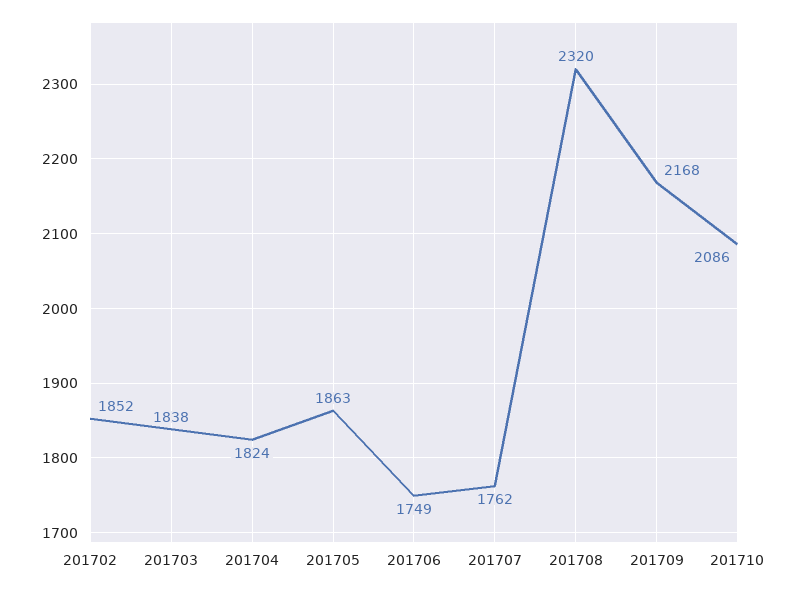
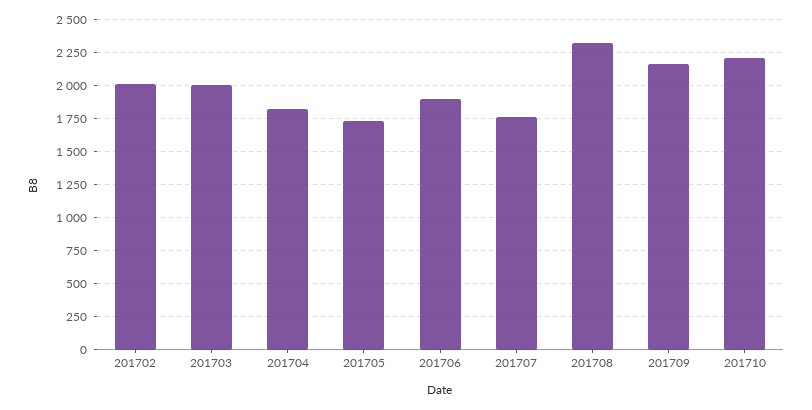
201702: 1852 -> 2000
201703: 1838 -> 2000
201705: 1863 -> 1750
201706: 1749 -> 1900
201710: 2086 -> 2200

